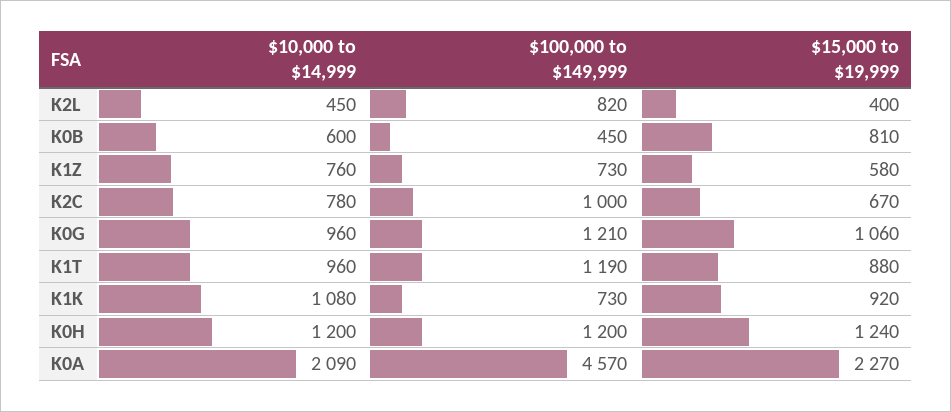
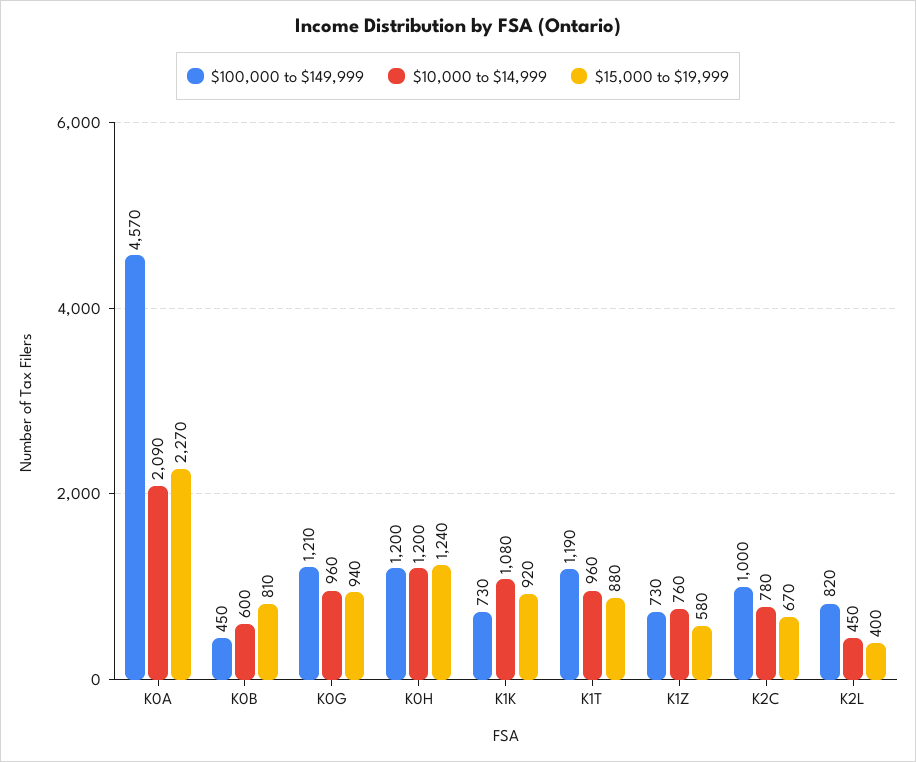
$15,000 to $19,999, K0G: 1060 -> 940

